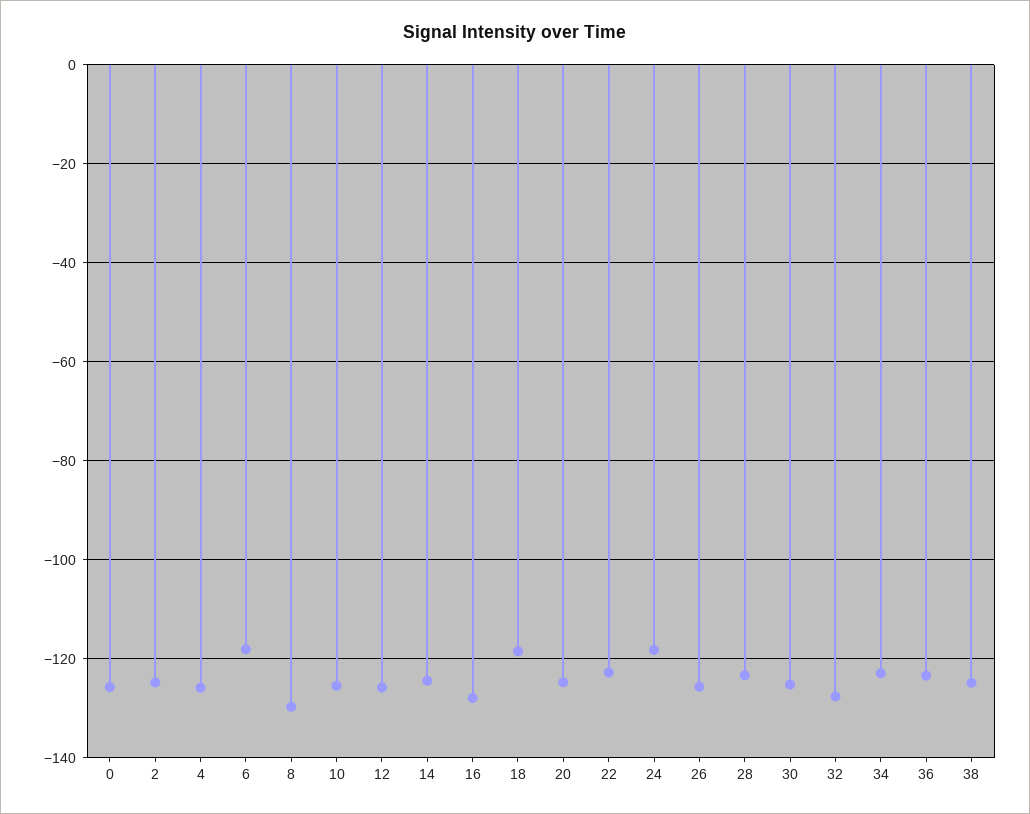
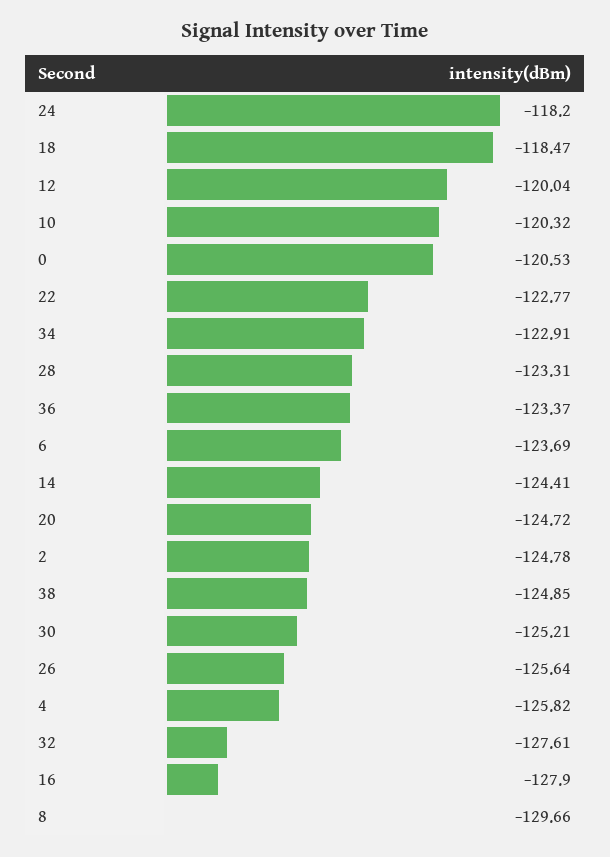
0: -126 -> -120.53
6: -118 -> -123.69
10: -126 -> -120.32
12: -126 -> -120.04

